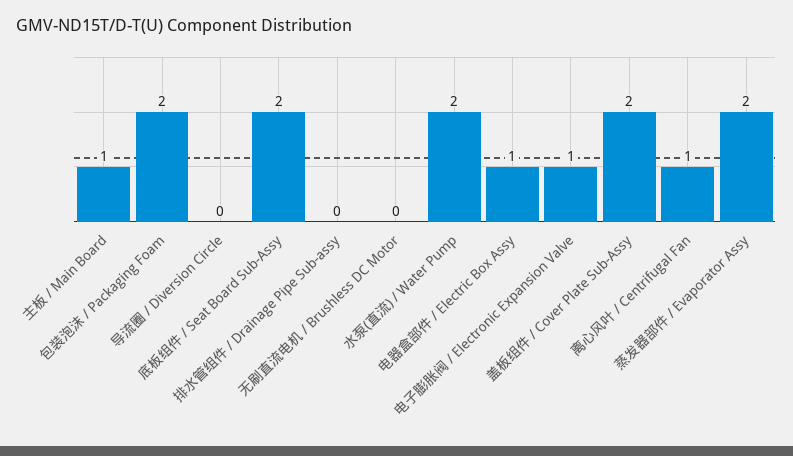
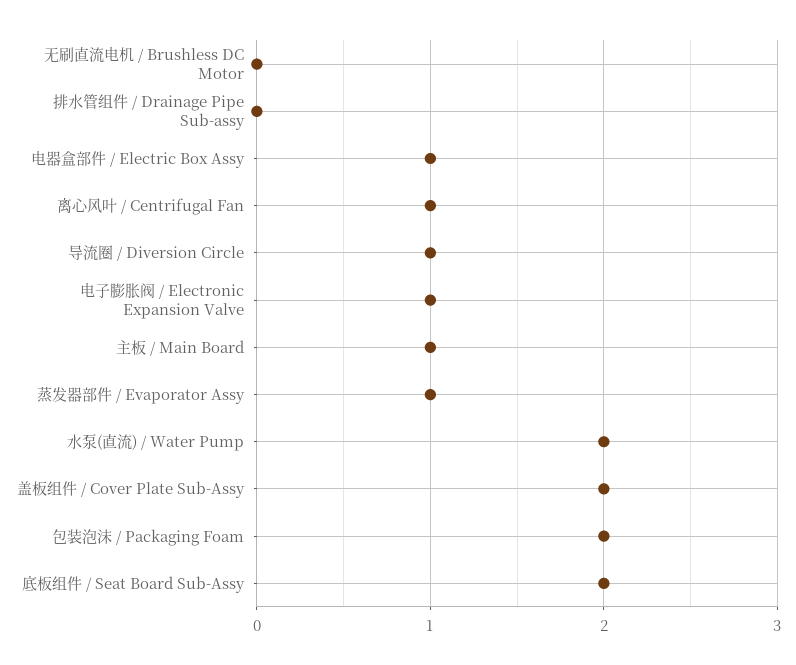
导流圈 / Diversion Circle: 0 -> 1
蒸发器部件 / Evaporator Assy: 2 -> 1

